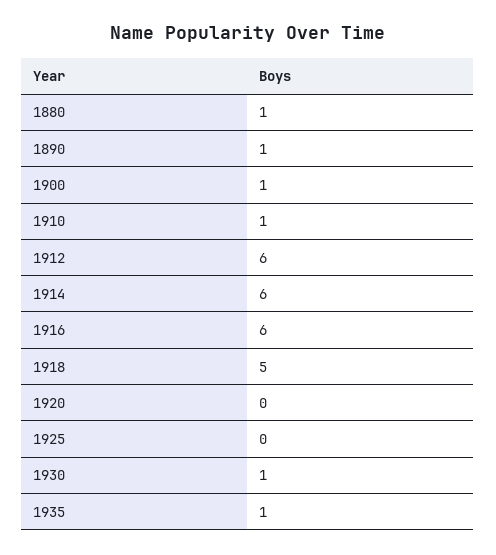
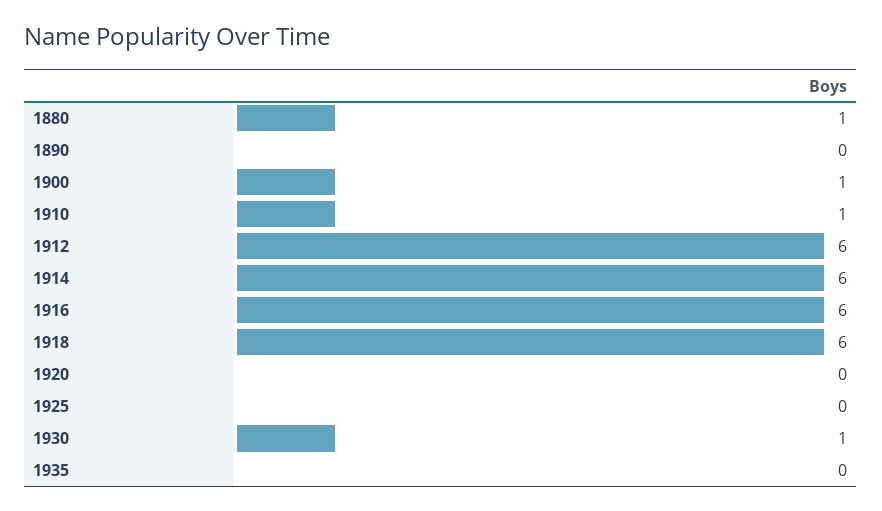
1890: 1 -> 0
1918: 5 -> 6
1935: 1 -> 0

